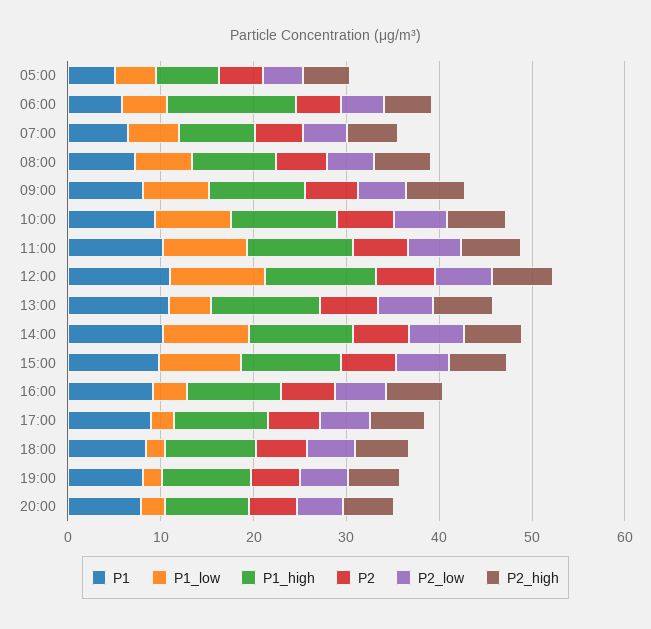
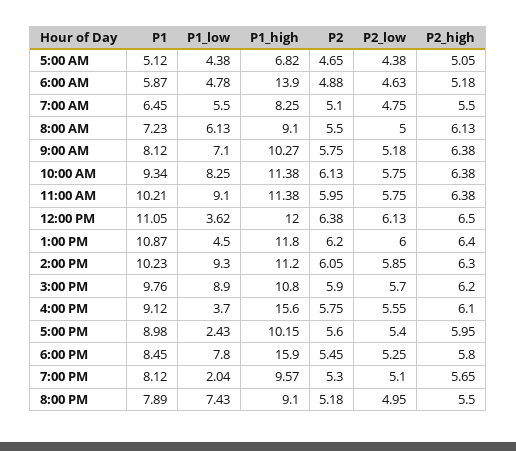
P1_low, 12:00: 10 -> 3.62
P1_high, 16:00: 10 -> 15.6
P1_low, 18:00: 2 -> 7.8
P1_high, 18:00: 10 -> 15.9
P1_low, 20:00: 2 -> 7.43

